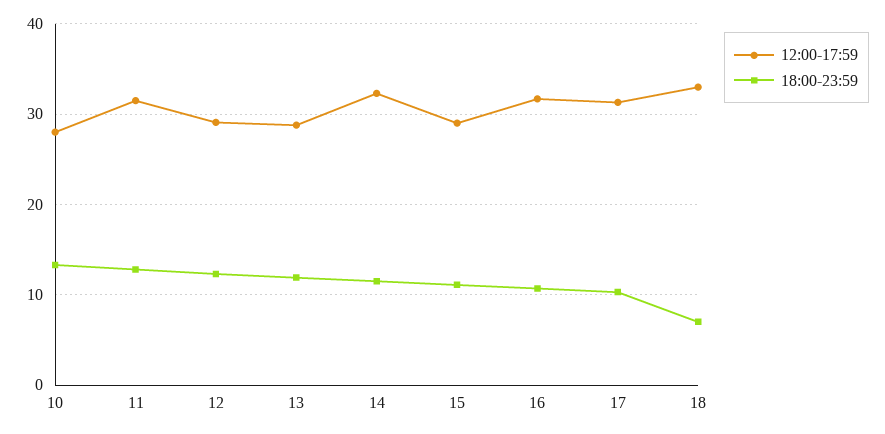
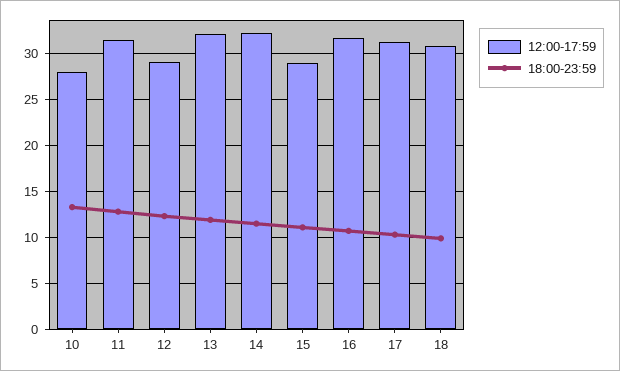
12:00-17:59, 13: 29 -> 32
12:00-17:59, 18: 33 -> 31
18:00-23:59, 18: 7 -> 10

